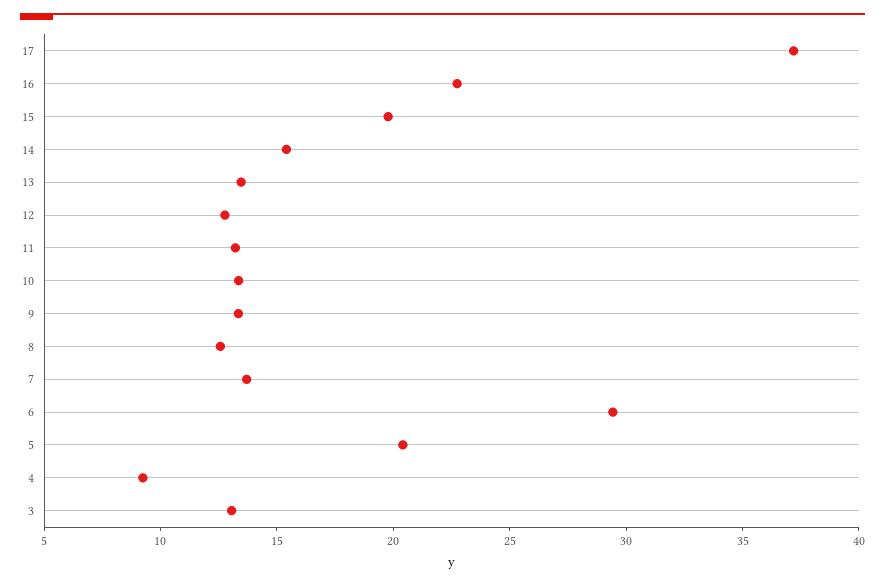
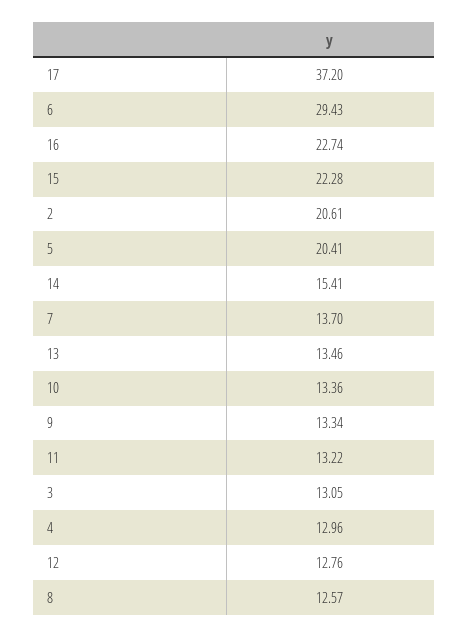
15: 20 -> 22.28
4: 9 -> 12.96
2: none -> 20.61

